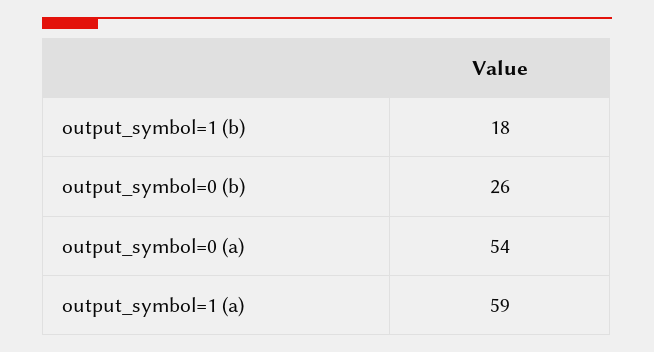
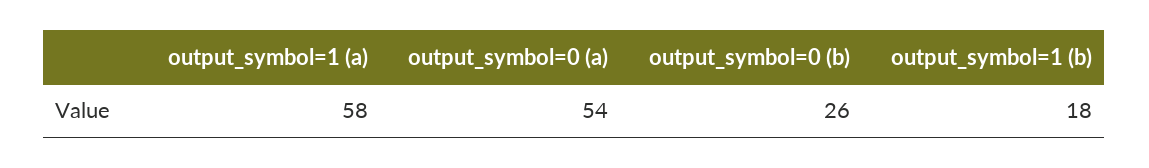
output_symbol=1 (a): 59 -> 58

